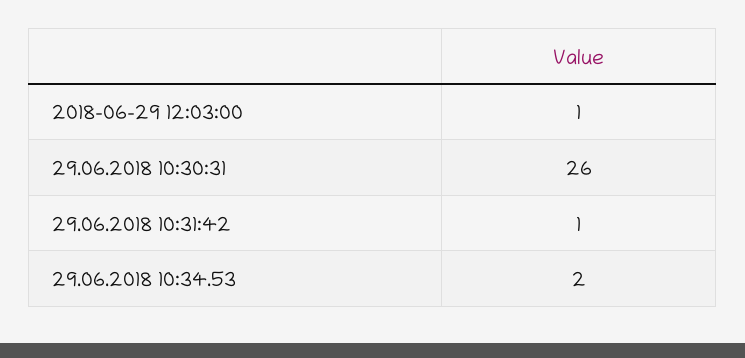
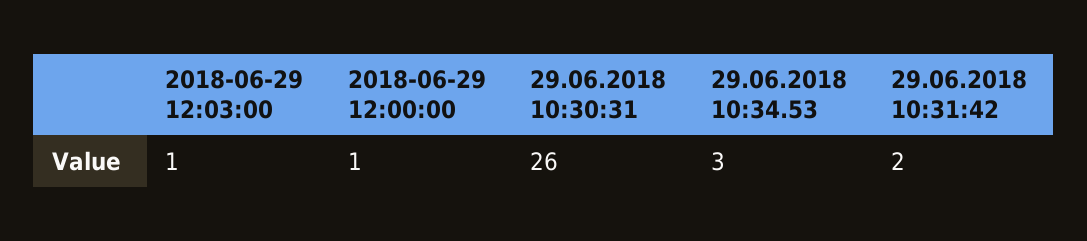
29.06.2018 10:31:42: 1 -> 2
29.06.2018 10:34.53: 2 -> 3
2018-06-29 12:00:00: none -> 1

